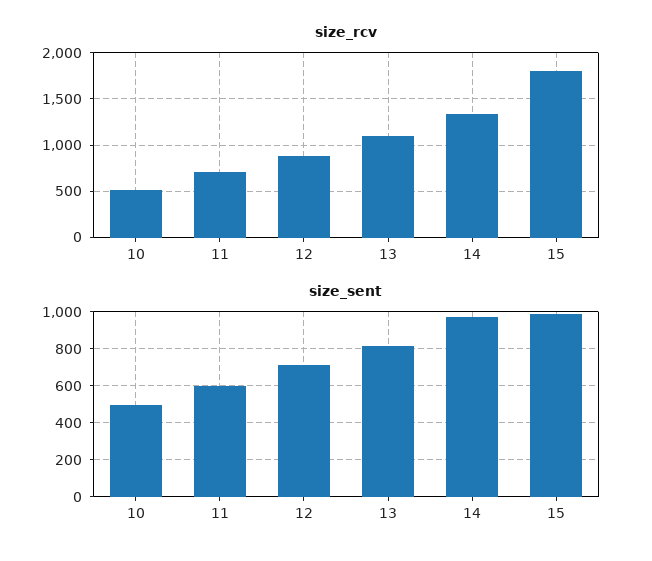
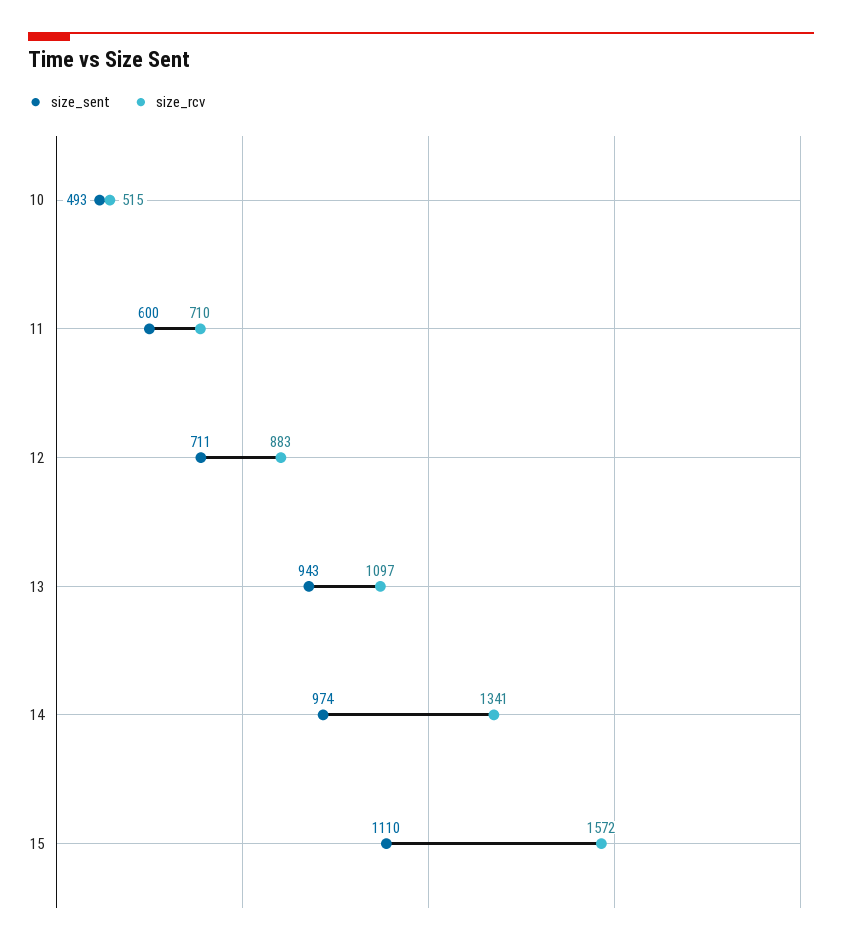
size_rcv, 15: 1800 -> 1572
size_sent, 13: 800 -> 943
size_sent, 15: 1000 -> 1110

